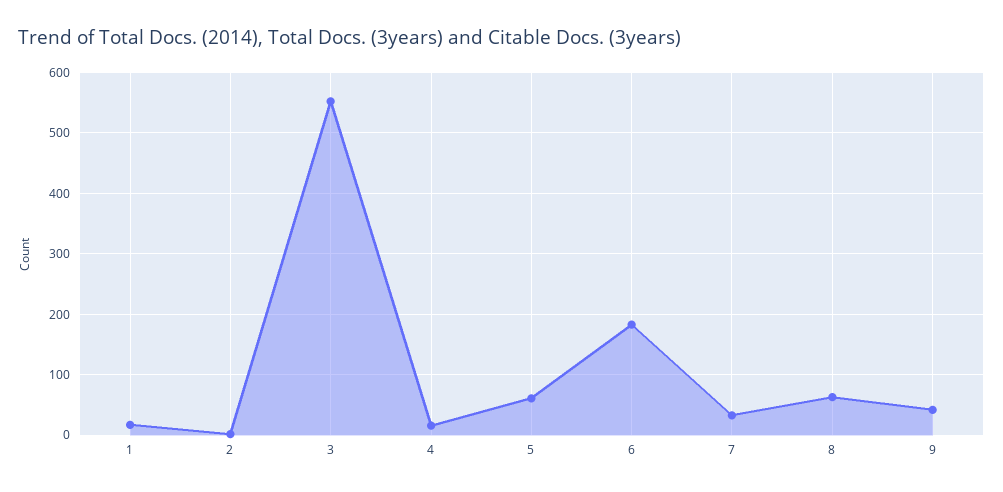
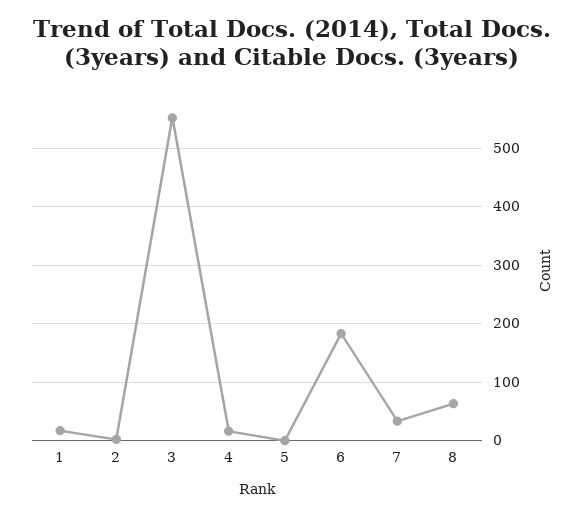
5: 60 -> 0
9: 40 -> none

